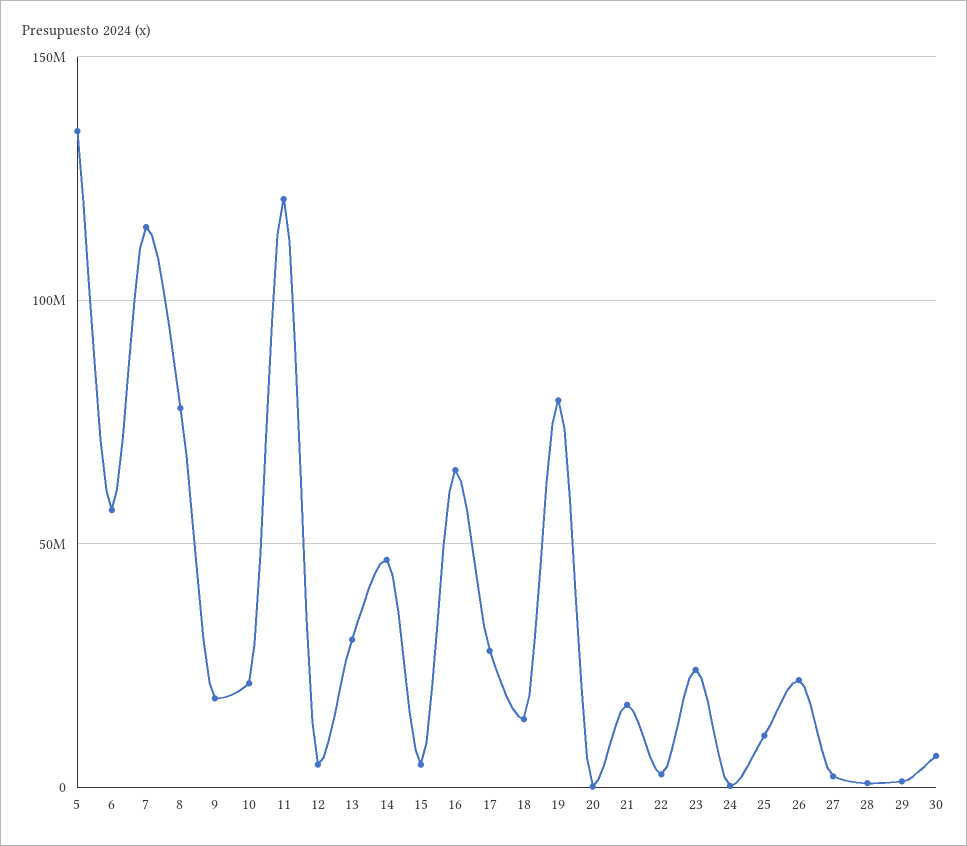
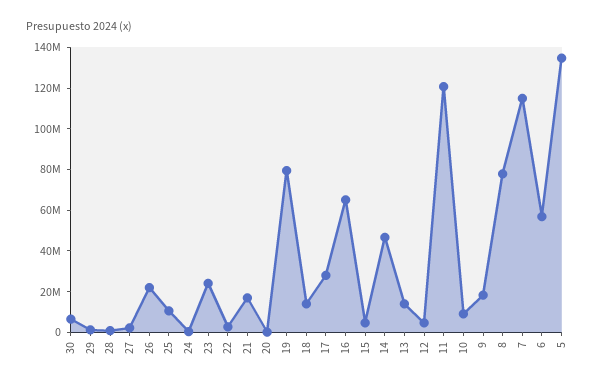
10: 20000000 -> 10000000
13: 30000000 -> 15000000

